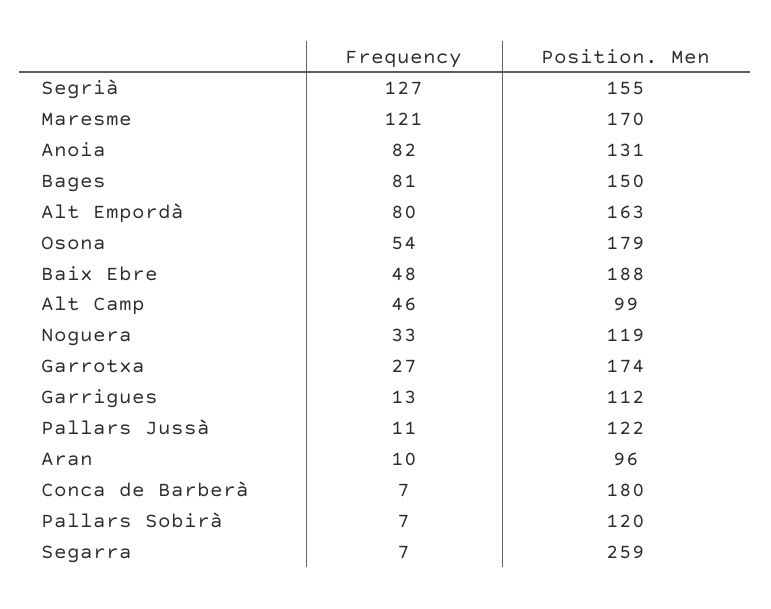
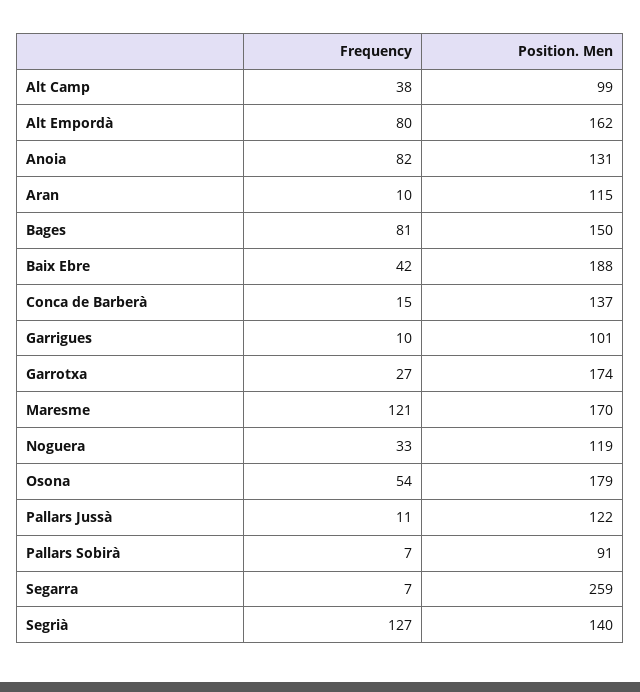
Position. Men, Segrià: 155 -> 140
Position. Men, Alt Empordà: 163 -> 162
Frequency, Baix Ebre: 48 -> 42
Frequency, Alt Camp: 46 -> 38
Frequency, Garrigues: 13 -> 10
Position. Men, Garrigues: 112 -> 101
Position. Men, Aran: 96 -> 115
Frequency, Conca de Barberà: 7 -> 15
Position. Men, Conca de Barberà: 180 -> 137
Position. Men, Pallars Sobirà: 120 -> 91

